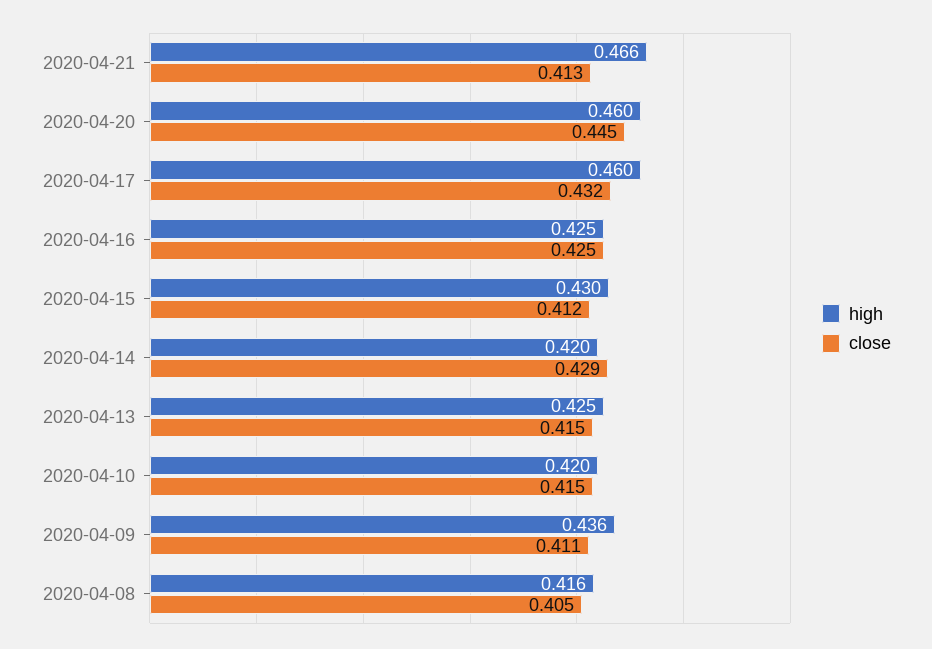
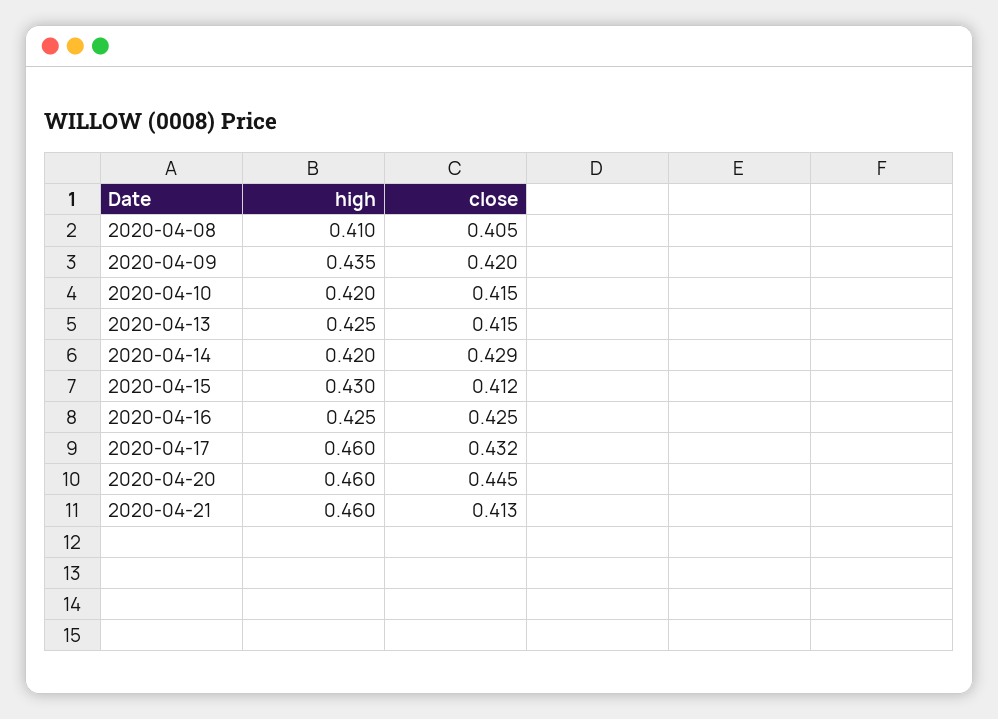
high, 2020-04-21: 0.466 -> 0.46
high, 2020-04-09: 0.436 -> 0.435
close, 2020-04-09: 0.411 -> 0.42
high, 2020-04-08: 0.416 -> 0.41

